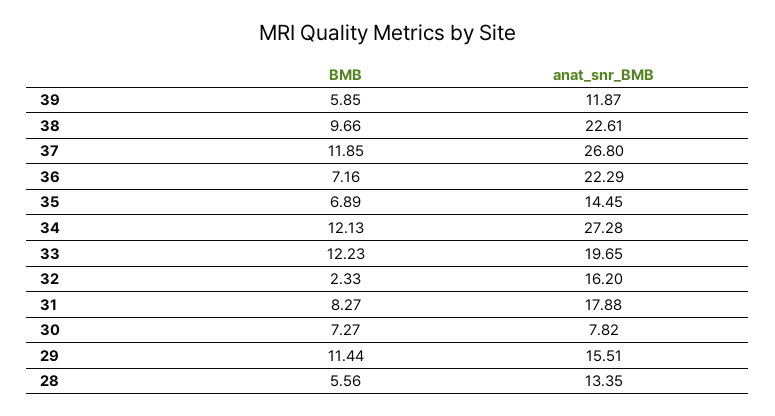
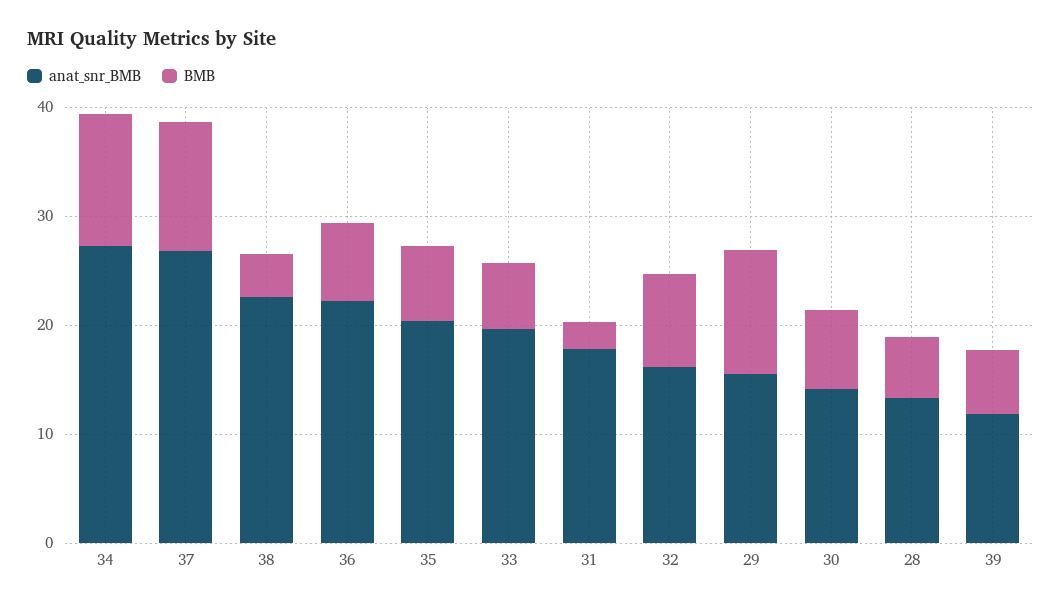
BMB, 38: 9.66 -> 4
anat_snr_BMB, 35: 14.45 -> 20
BMB, 33: 12.23 -> 6
BMB, 32: 2.33 -> 8
BMB, 31: 8.27 -> 2
anat_snr_BMB, 30: 7.82 -> 14

